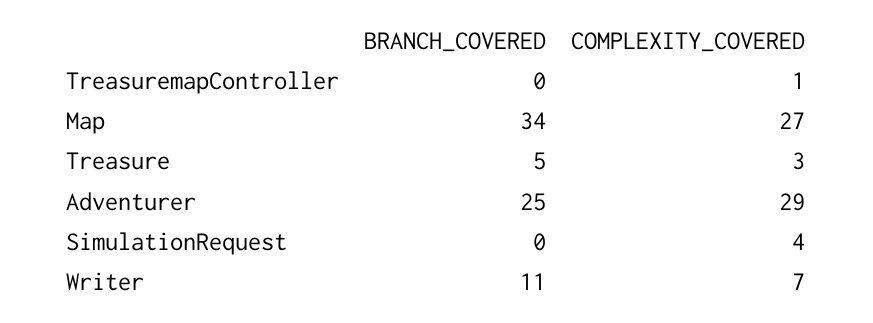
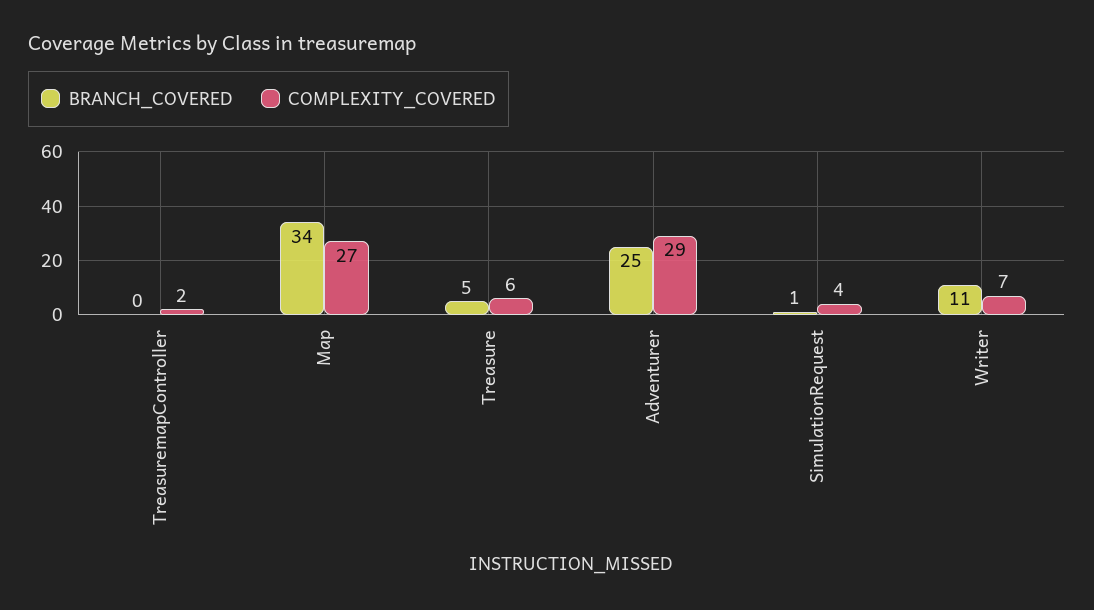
COMPLEXITY_COVERED, TreasuremapController: 1 -> 2
COMPLEXITY_COVERED, Treasure: 3 -> 6
BRANCH_COVERED, SimulationRequest: 0 -> 1

